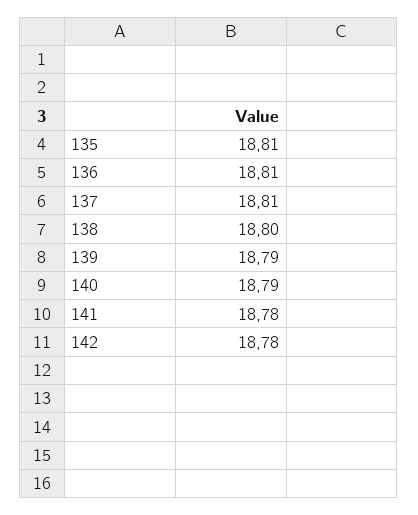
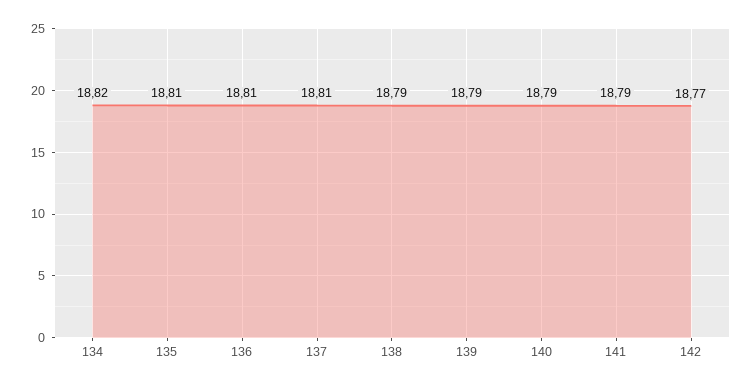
138: 18.8 -> 18.79
141: 18.78 -> 18.79
142: 18.78 -> 18.77
134: none -> 18.82

